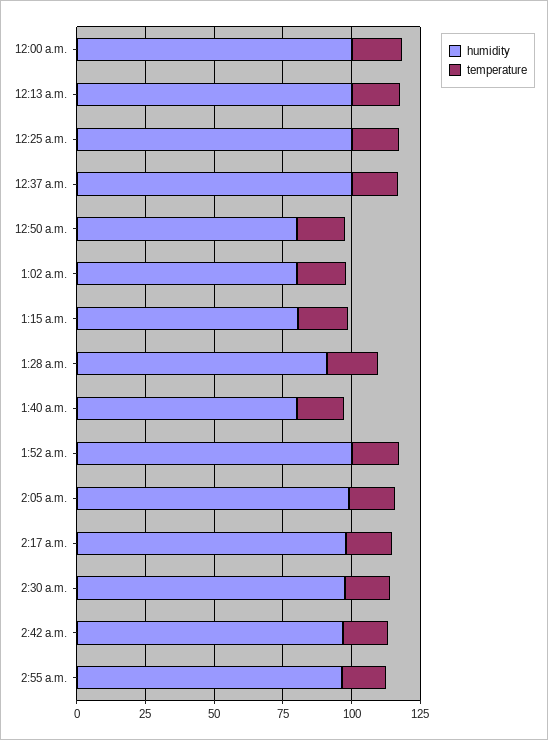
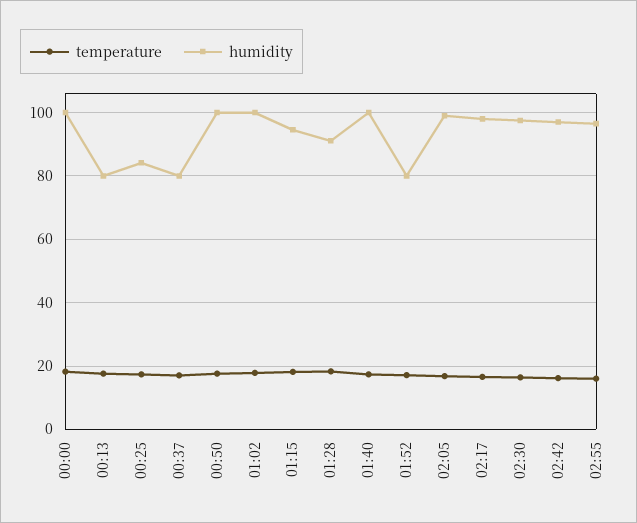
humidity, 12:13 a.m.: 100 -> 80
humidity, 12:25 a.m.: 100 -> 84
humidity, 12:37 a.m.: 100 -> 80
humidity, 12:50 a.m.: 80 -> 100
humidity, 1:02 a.m.: 80 -> 100
humidity, 1:15 a.m.: 80 -> 94
humidity, 1:40 a.m.: 80 -> 100
humidity, 1:52 a.m.: 100 -> 80

